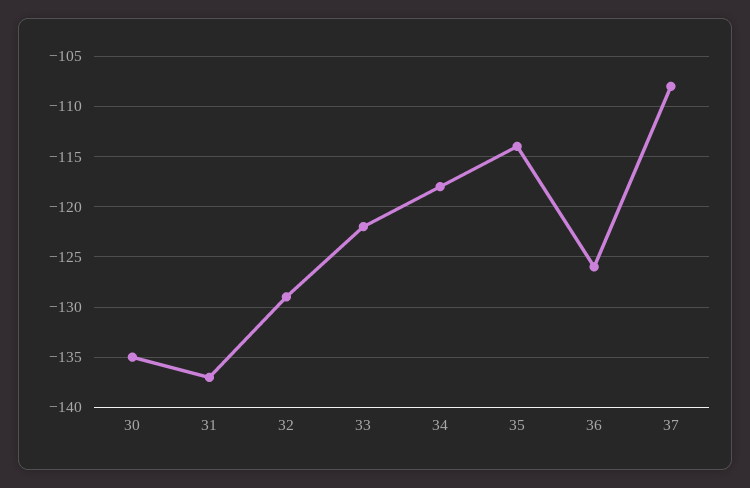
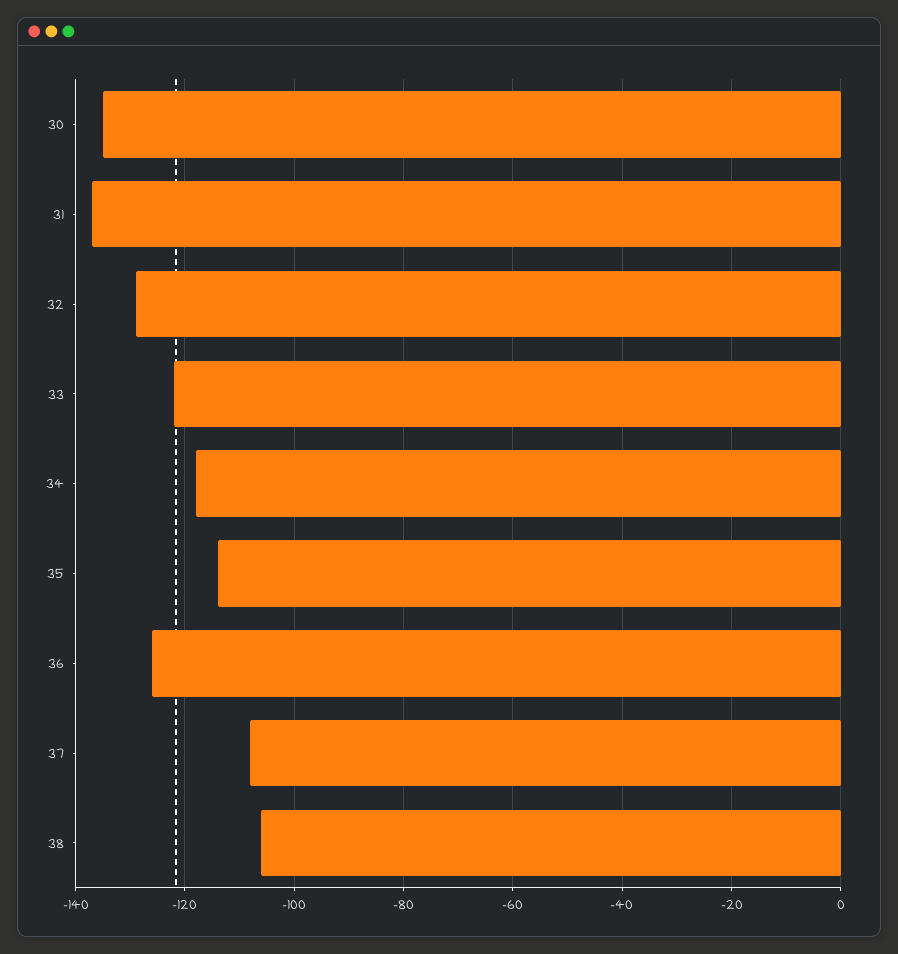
38: none -> -105

